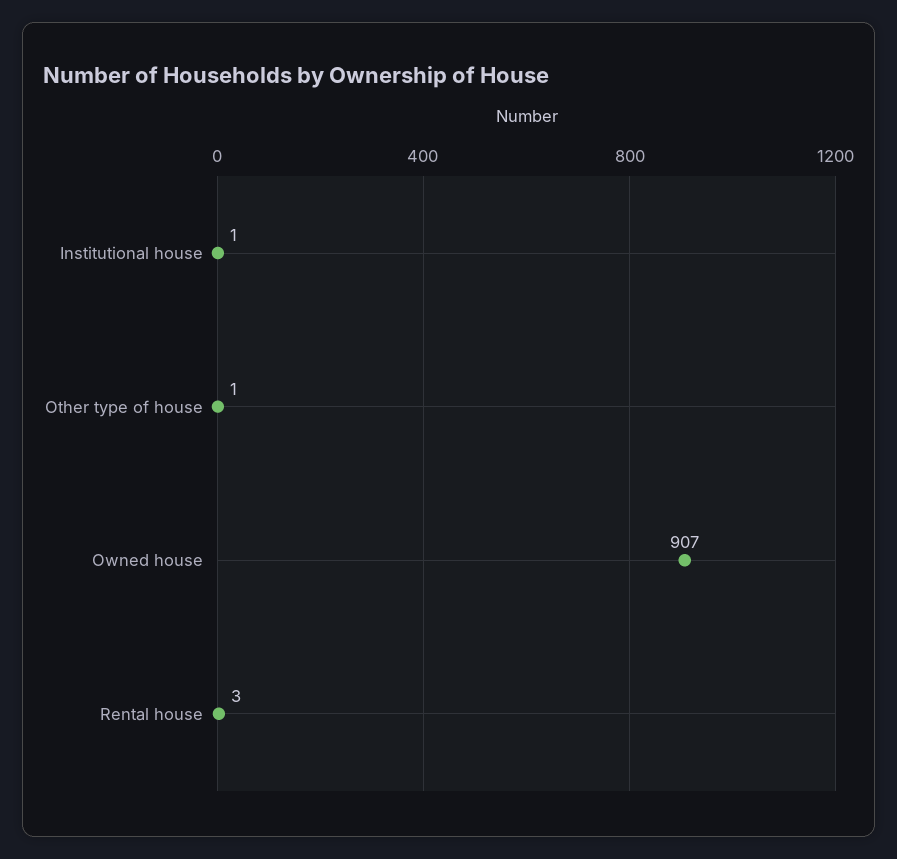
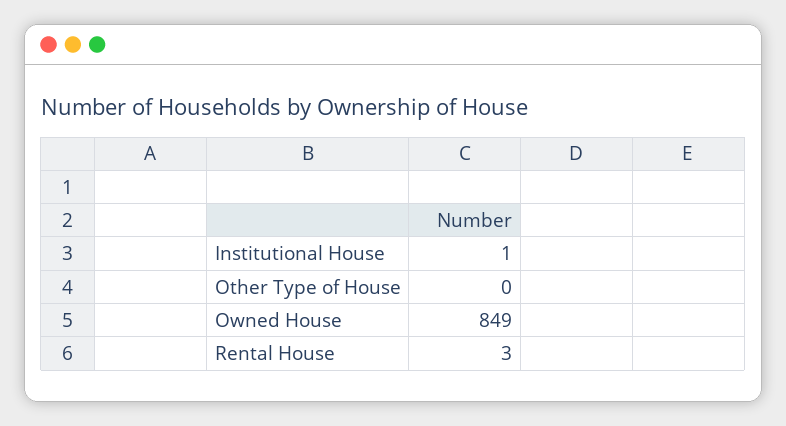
Other type of house: 1 -> 0
Owned house: 907 -> 849

